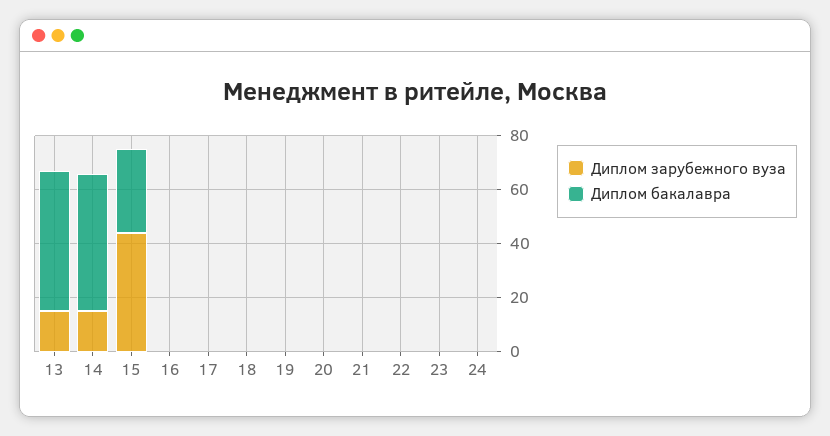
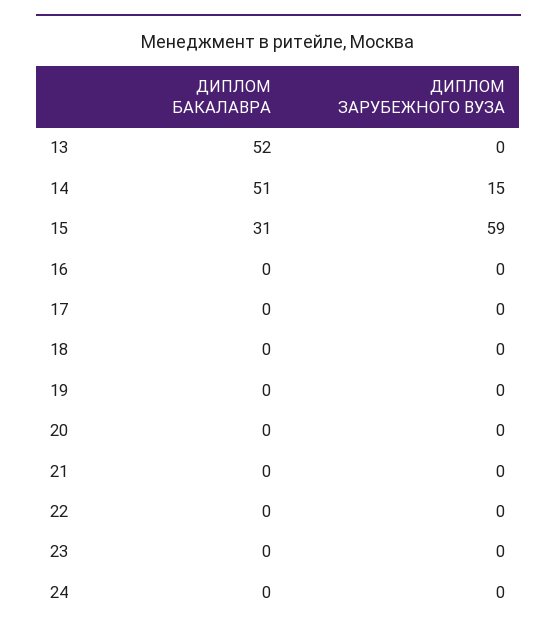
Диплом зарубежного вуза, 13: 15 -> 0
Диплом зарубежного вуза, 15: 45 -> 59

